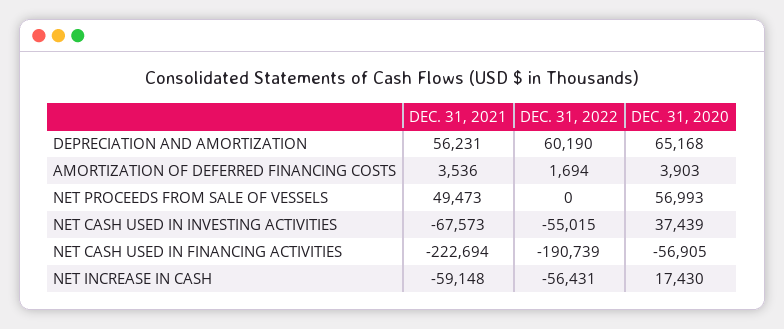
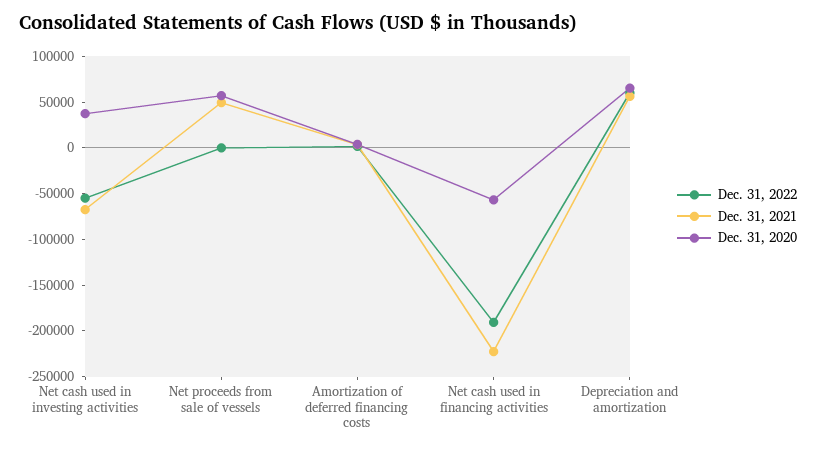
DEC. 31, 2021, NET INCREASE IN CASH: -59148 -> none
DEC. 31, 2022, NET INCREASE IN CASH: -56431 -> none
DEC. 31, 2020, NET INCREASE IN CASH: 17430 -> none

